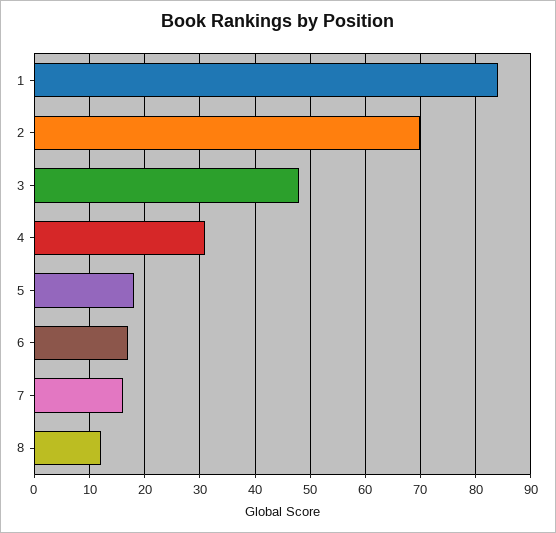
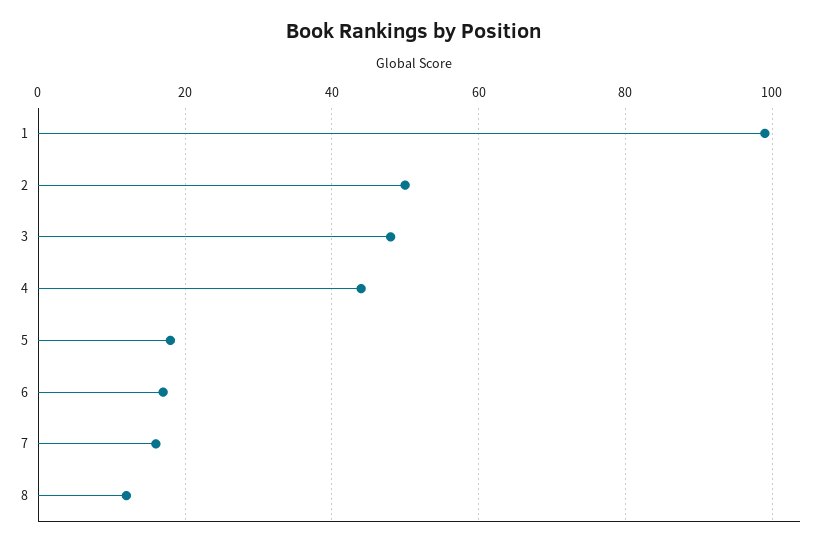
1: 85 -> 100
2: 70 -> 50
4: 30 -> 45

